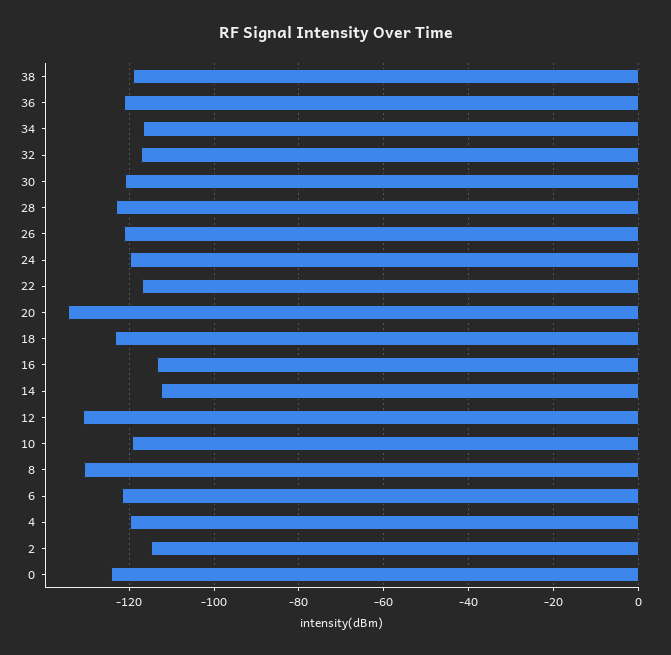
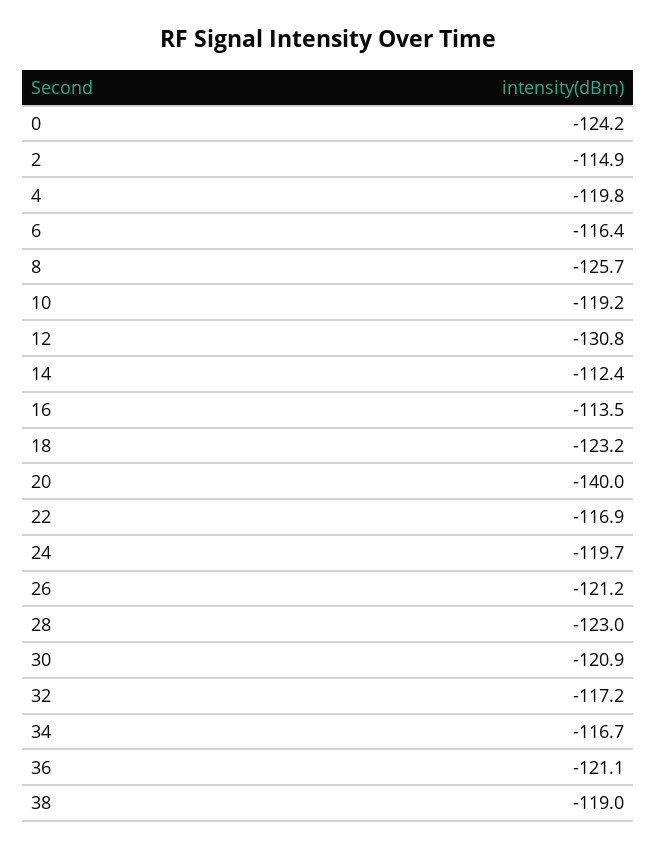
20: -134 -> -140
8: -130 -> -125.7
6: -122 -> -116.4

